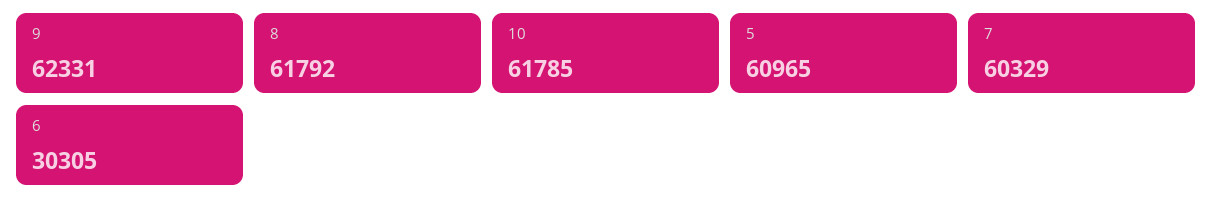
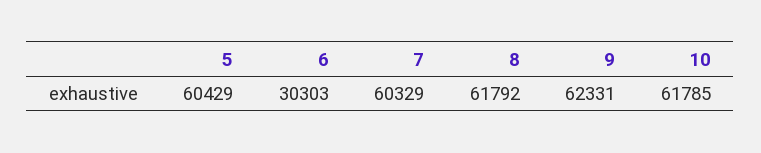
5: 60965 -> 60429
6: 30305 -> 30303

